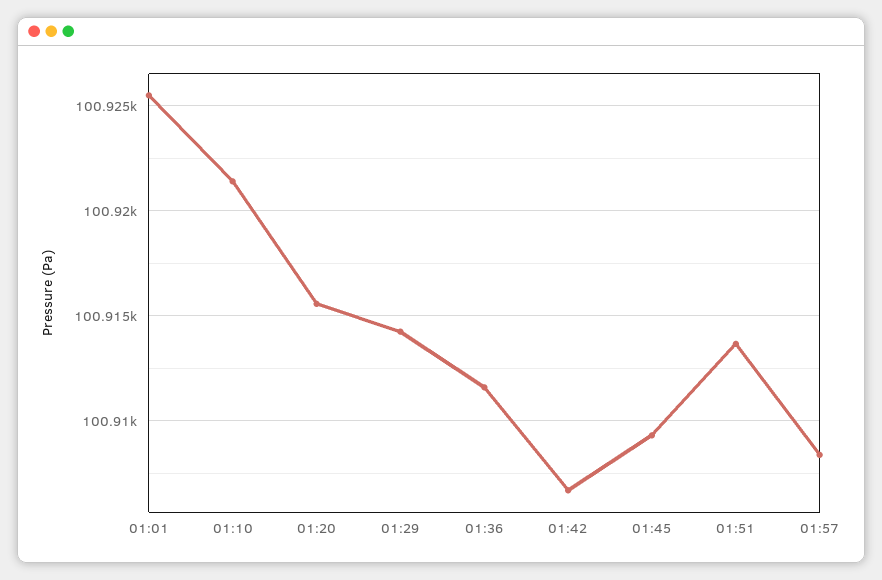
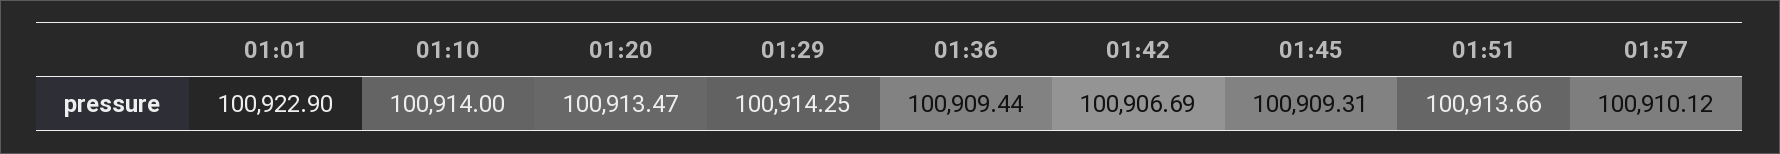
01:01: 100925.5 -> 100922.9
01:10: 100921.5 -> 100914
01:20: 100915.5 -> 100913.47
01:36: 100911.5 -> 100909.44
01:57: 100908.5 -> 100910.12

